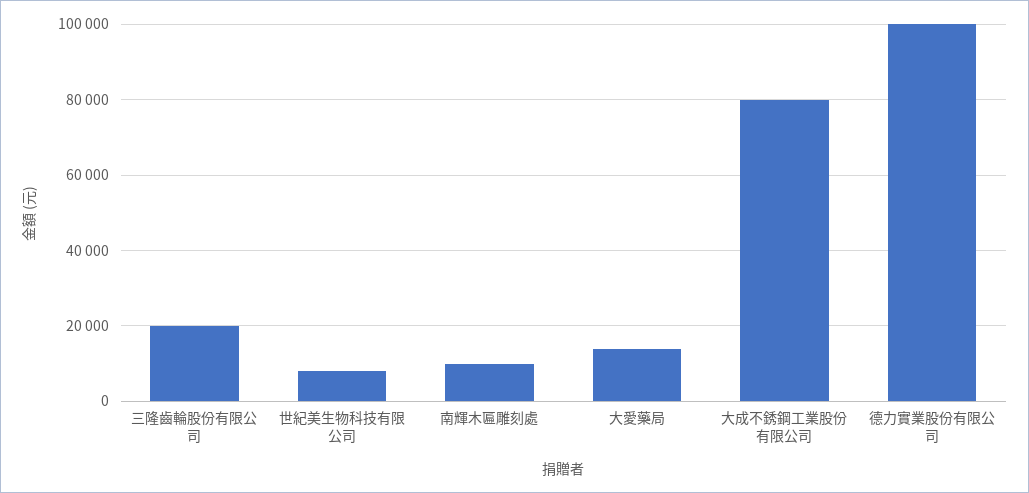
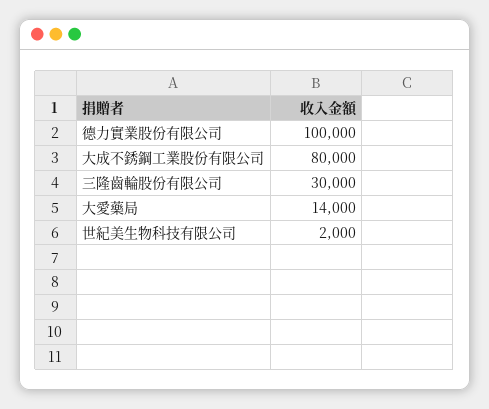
三隆齒輪股份有限公司: 20000 -> 30000
世紀美生物科技有限公司: 8000 -> 2000
南輝木匾雕刻處: 10000 -> none

